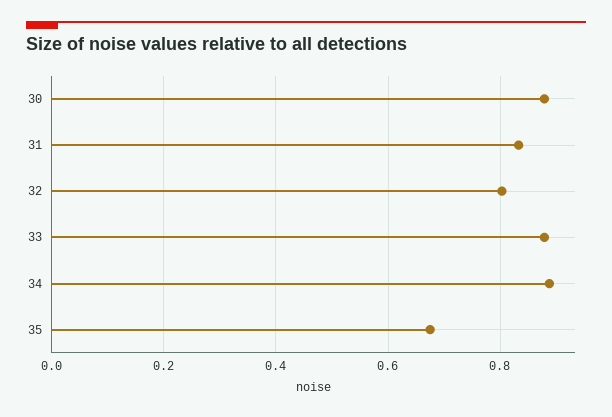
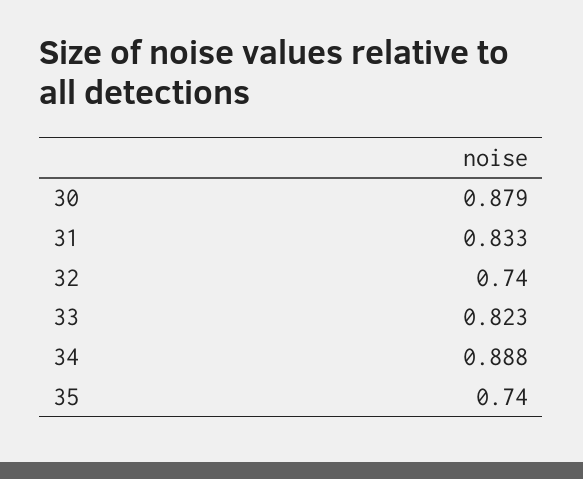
32: 0.8 -> 0.74
33: 0.88 -> 0.823
35: 0.68 -> 0.74

